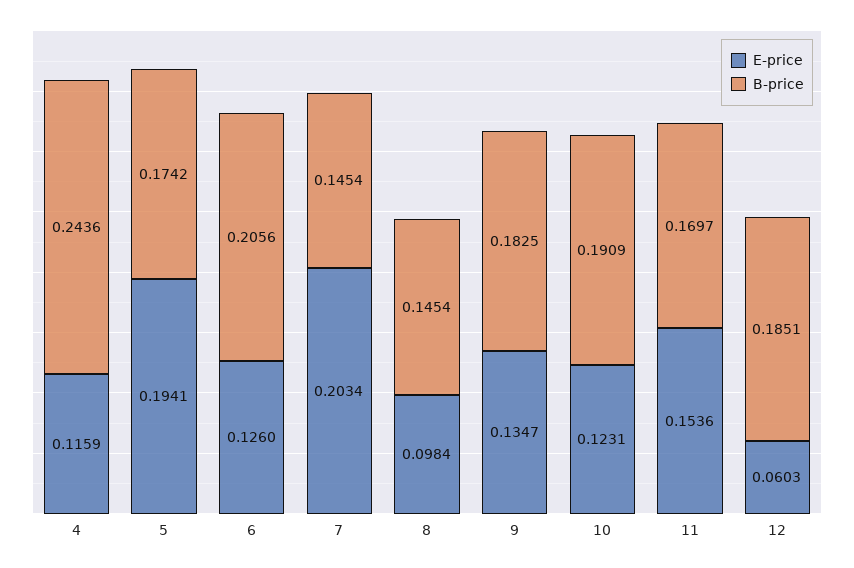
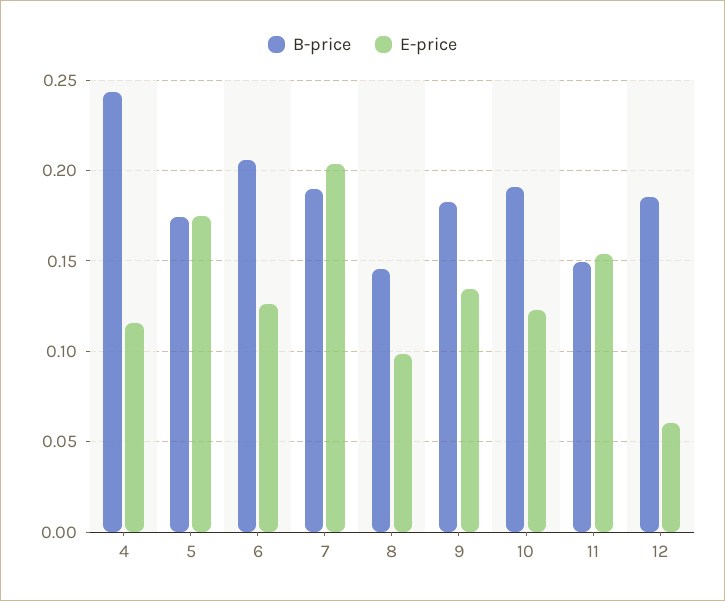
E-price, 5: 0.1941 -> 0.175
B-price, 7: 0.1454 -> 0.19
B-price, 11: 0.1697 -> 0.15

